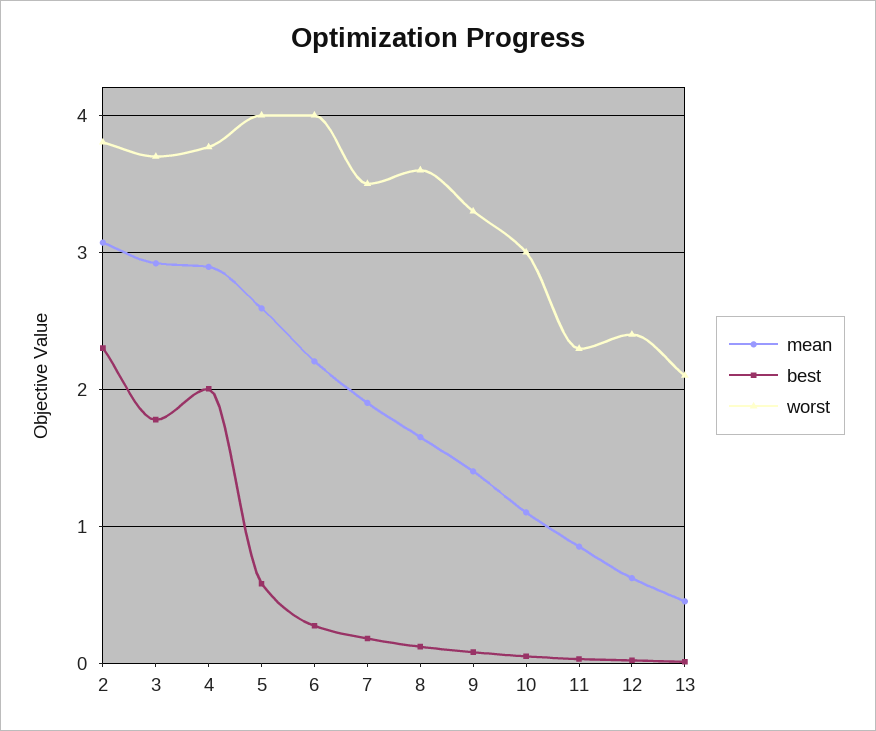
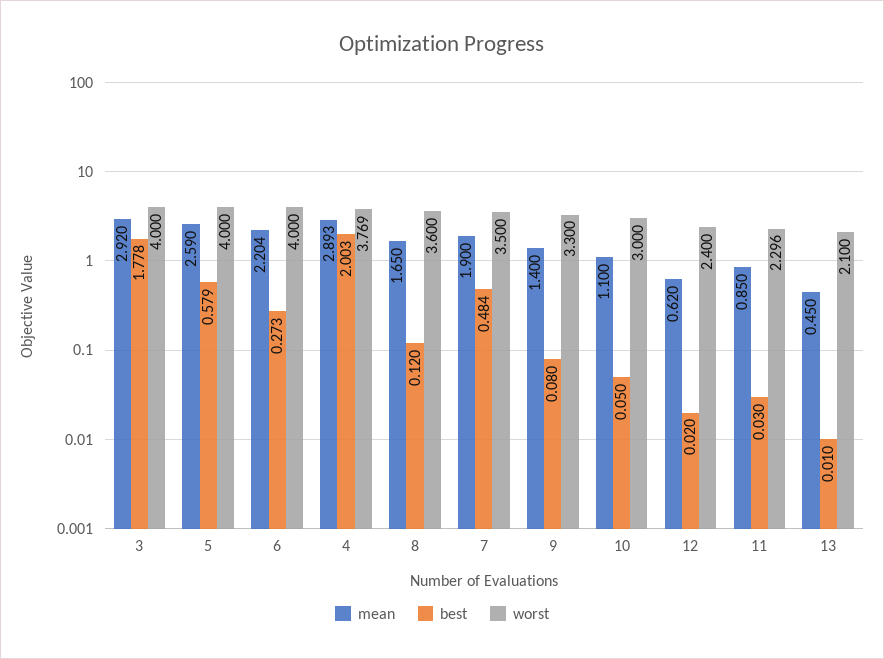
mean, 2: 3.1 -> none
best, 2: 2.3 -> none
worst, 2: 3.8 -> none
worst, 3: 3.7 -> 4
best, 7: 0.2 -> 0.484

